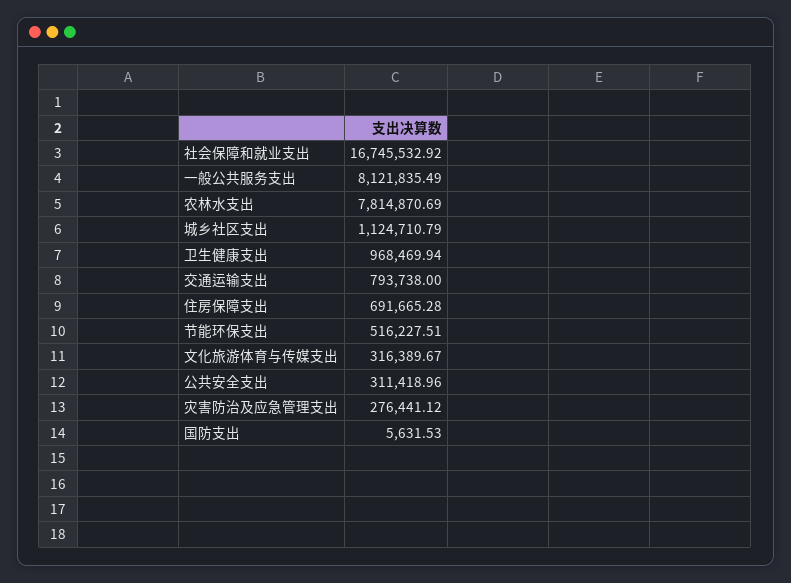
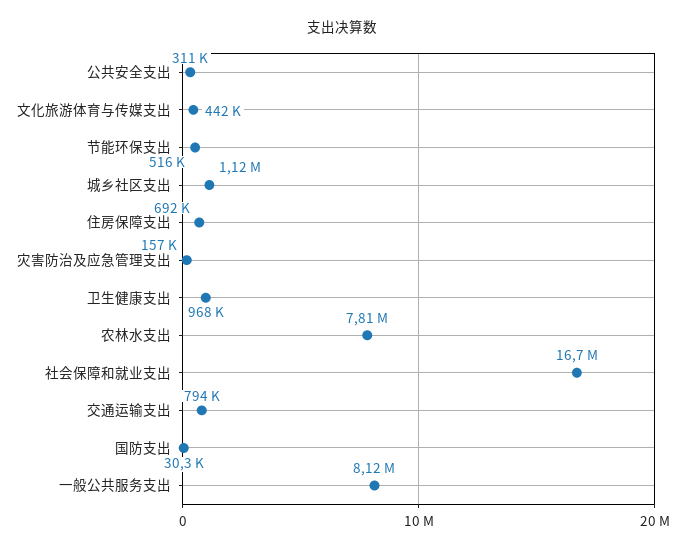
文化旅游体育与传媒支出: 316389.67 -> 442000
灾害防治及应急管理支出: 276441.12 -> 157000
国防支出: 5631.53 -> 30300

